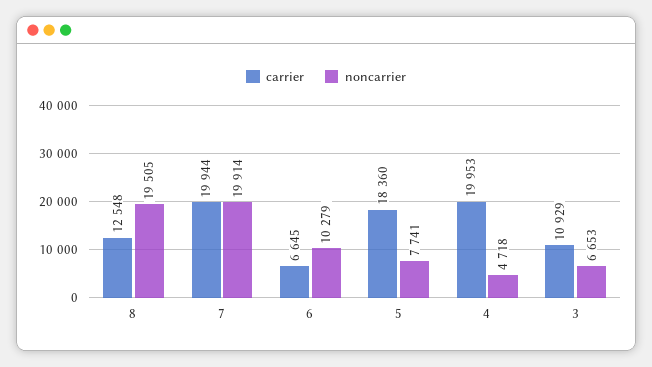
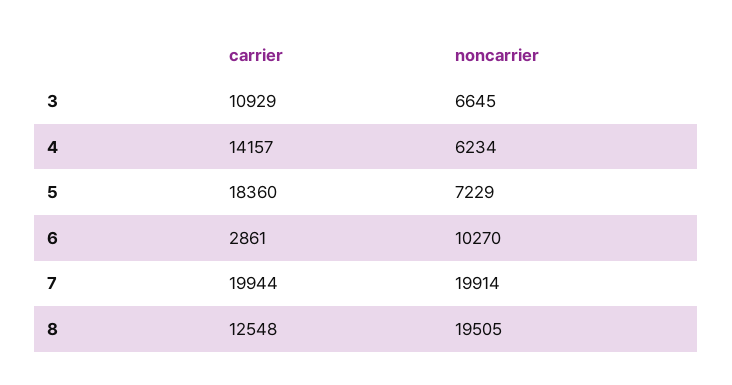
carrier, 6: 6645 -> 2861
noncarrier, 6: 10279 -> 10270
noncarrier, 5: 7741 -> 7229
carrier, 4: 19953 -> 14157
noncarrier, 4: 4718 -> 6234
noncarrier, 3: 6653 -> 6645

